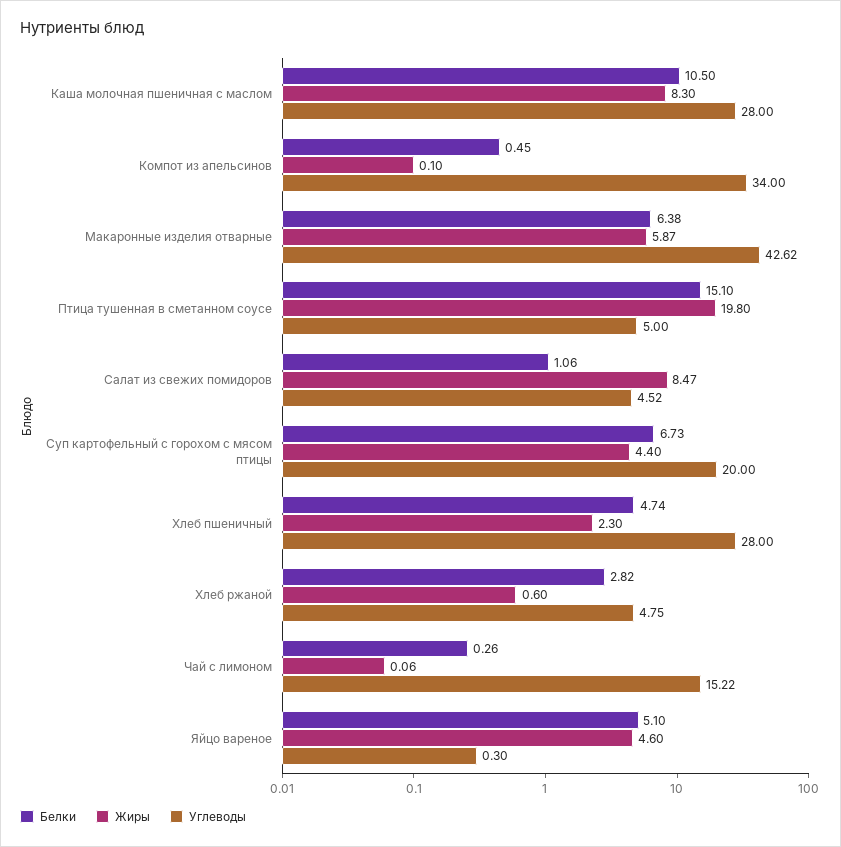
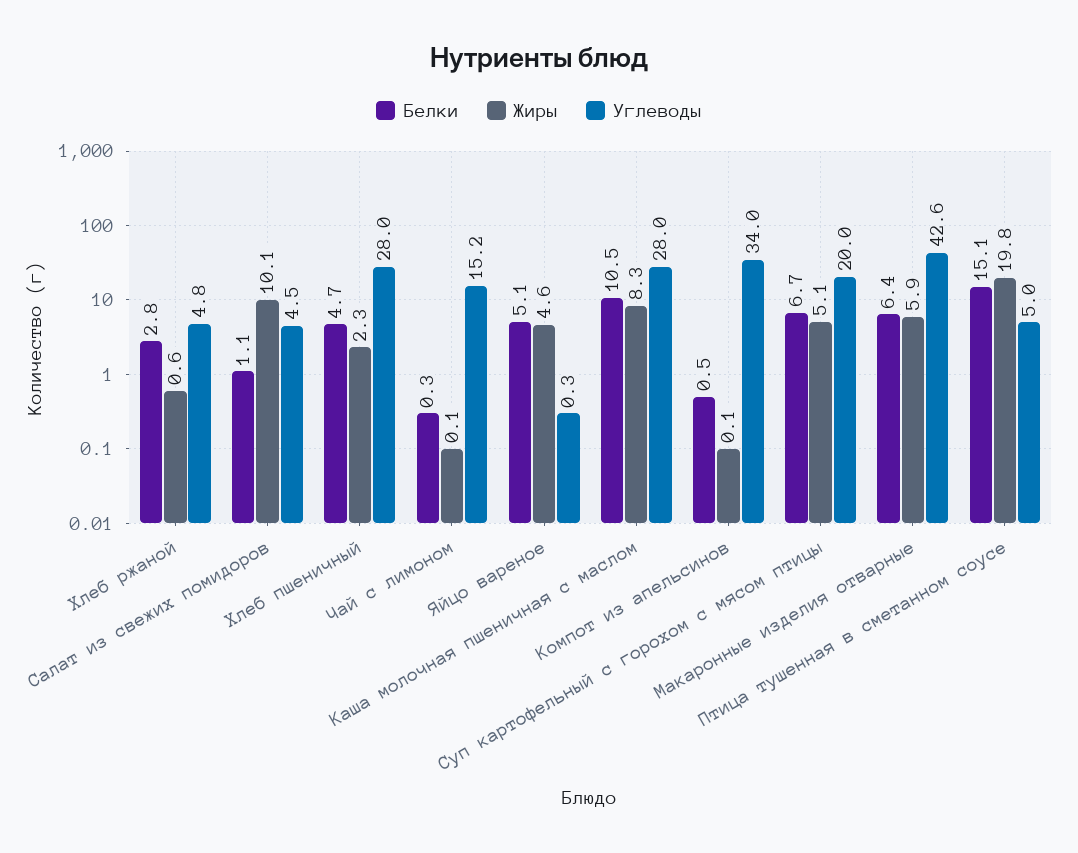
Жиры, Салат из свежих помидоров: 8.47 -> 10.1
Жиры, Суп картофельный с горохом с мясом птицы: 4.4 -> 5.1

